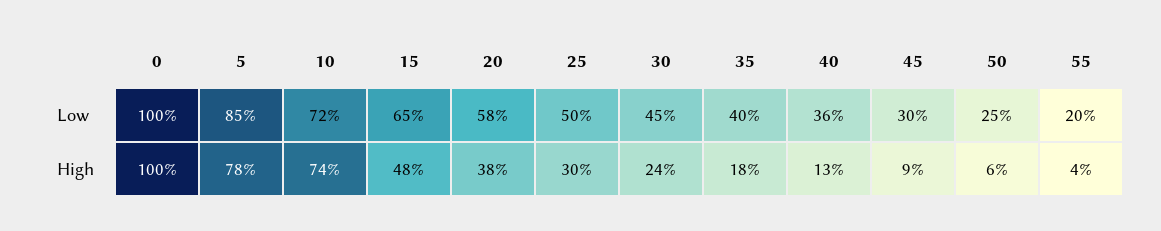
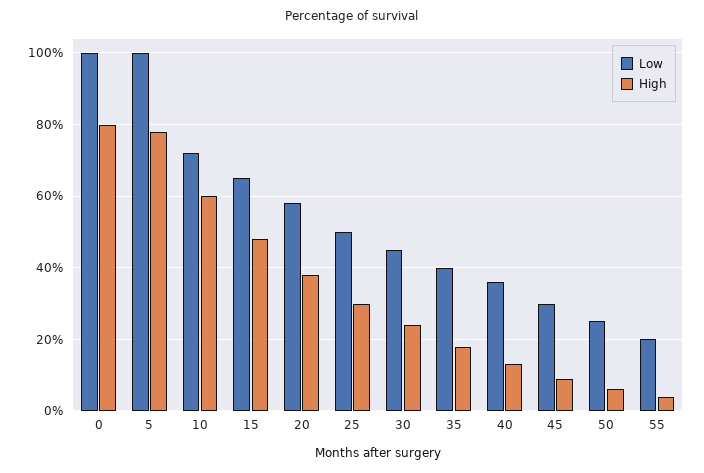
Low, 5: 85 -> 100
High, 0: 100 -> 80
High, 10: 74 -> 60

